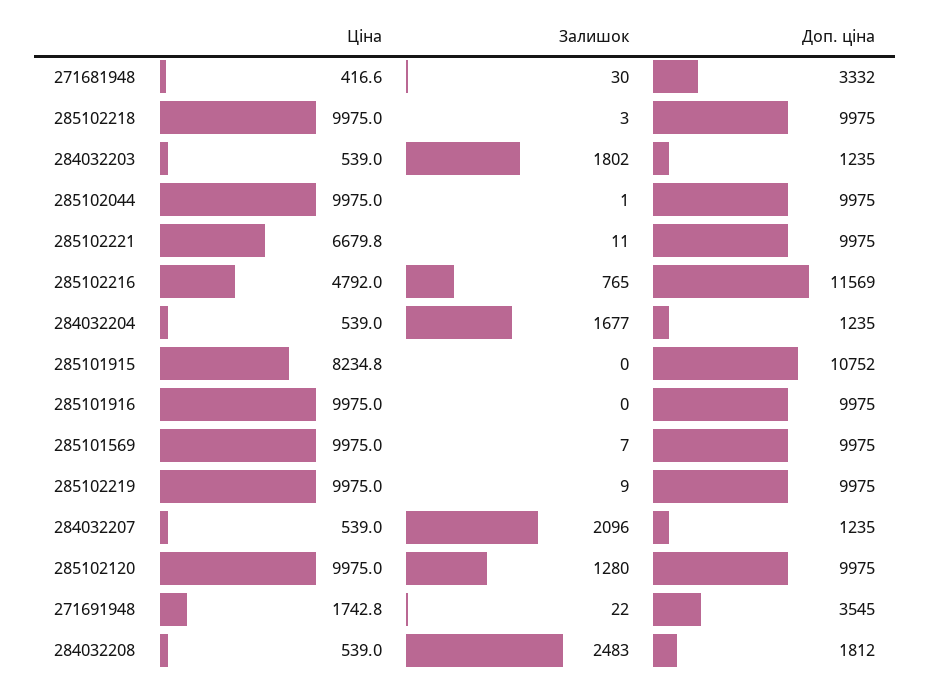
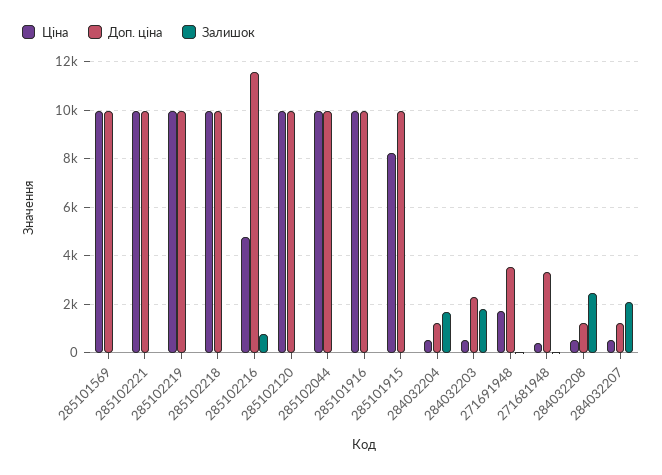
Доп. ціна, 284032203: 1235 -> 2250
Ціна, 285102221: 6679.8 -> 10000
Доп. ціна, 285101915: 10752 -> 10000
Залишок, 285102120: 1280 -> 0
Доп. ціна, 284032208: 1812 -> 1250

